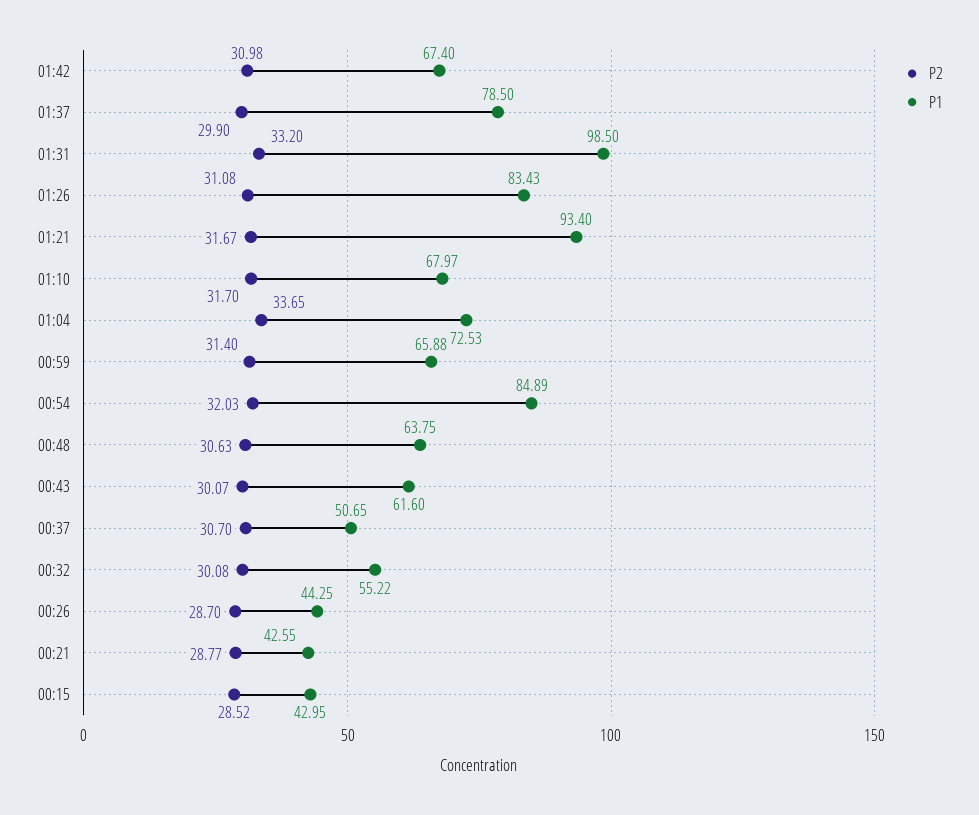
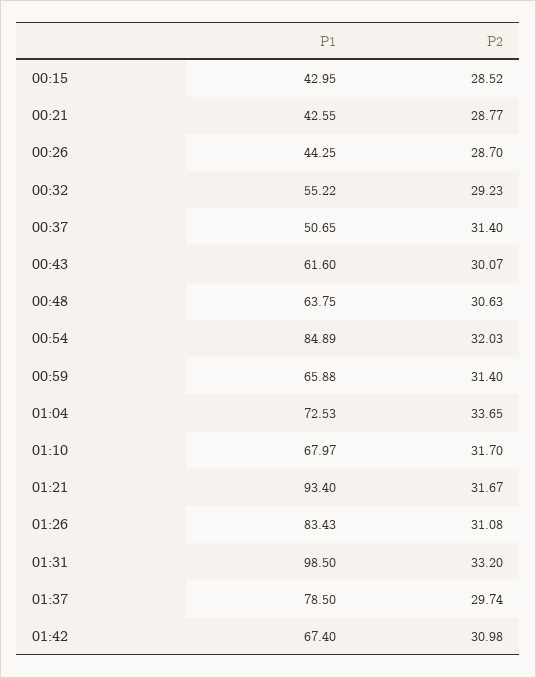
P2, 01:37: 29.9 -> 29.74
P2, 00:37: 30.7 -> 31.4
P2, 00:32: 30.08 -> 29.23

